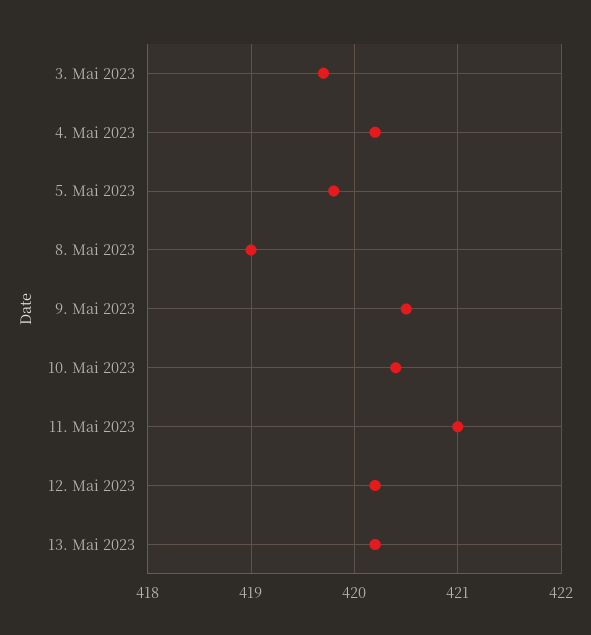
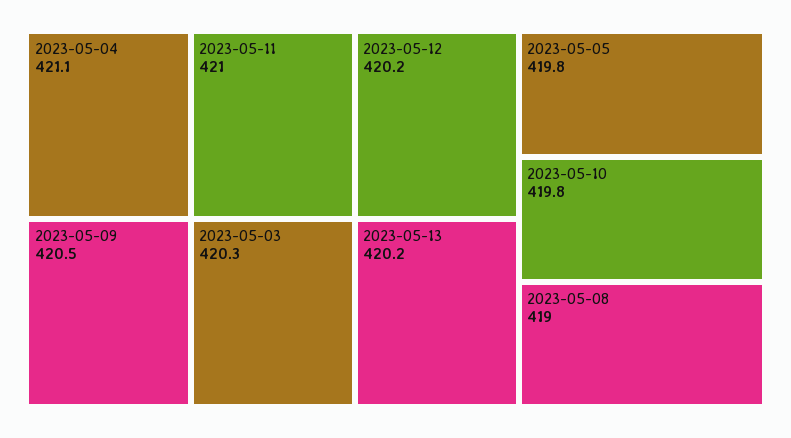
3. Mai 2023: 419.7 -> 420.3
4. Mai 2023: 420.2 -> 421.1
10. Mai 2023: 420.4 -> 419.8

